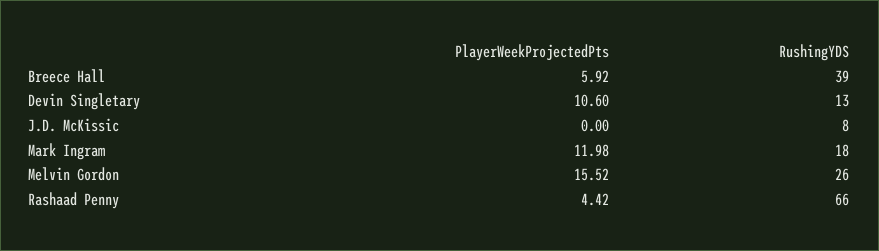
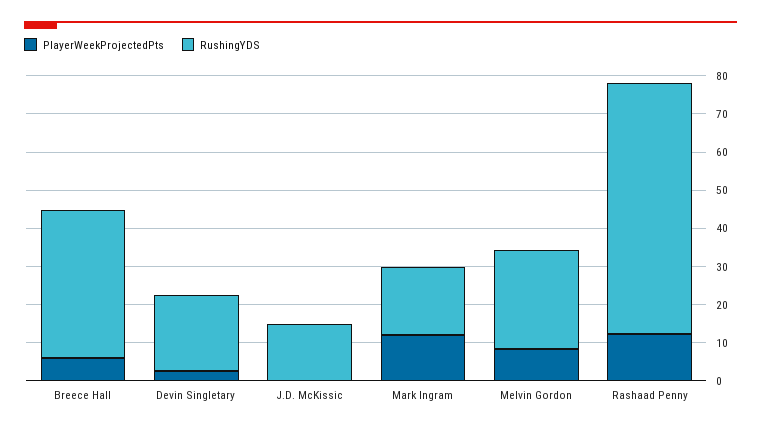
PlayerWeekProjectedPts, Devin Singletary: 10.6 -> 2.5
RushingYDS, Devin Singletary: 13 -> 20
RushingYDS, J.D. McKissic: 8 -> 15
PlayerWeekProjectedPts, Melvin Gordon: 15.52 -> 7.5
PlayerWeekProjectedPts, Rashaad Penny: 4.42 -> 12.5

